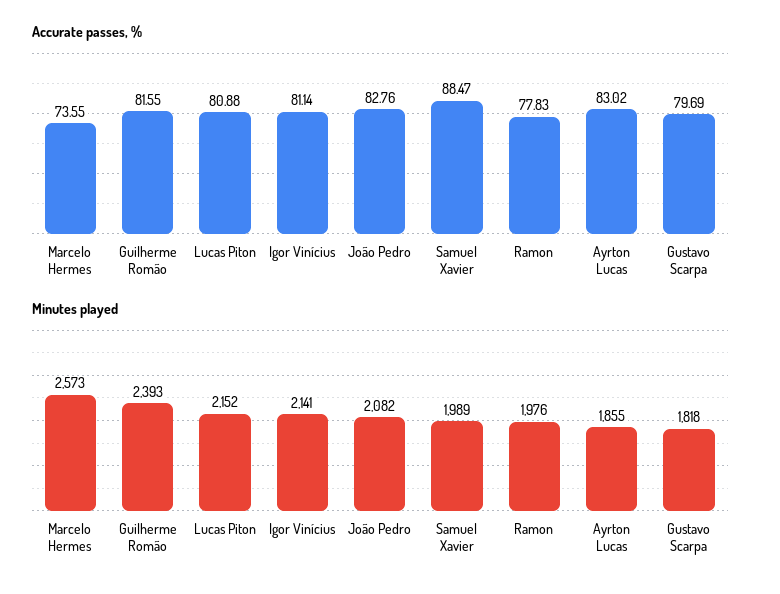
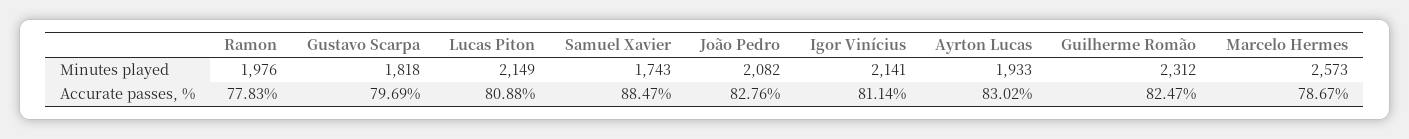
Accurate passes, %, Marcelo Hermes: 73.55 -> 78.67
Accurate passes, %, Guilherme Romão: 81.55 -> 82.47
Minutes played, Guilherme Romão: 2393 -> 2312
Minutes played, Lucas Piton: 2152 -> 2149
Minutes played, Samuel Xavier: 1989 -> 1743
Minutes played, Ayrton Lucas: 1855 -> 1933

